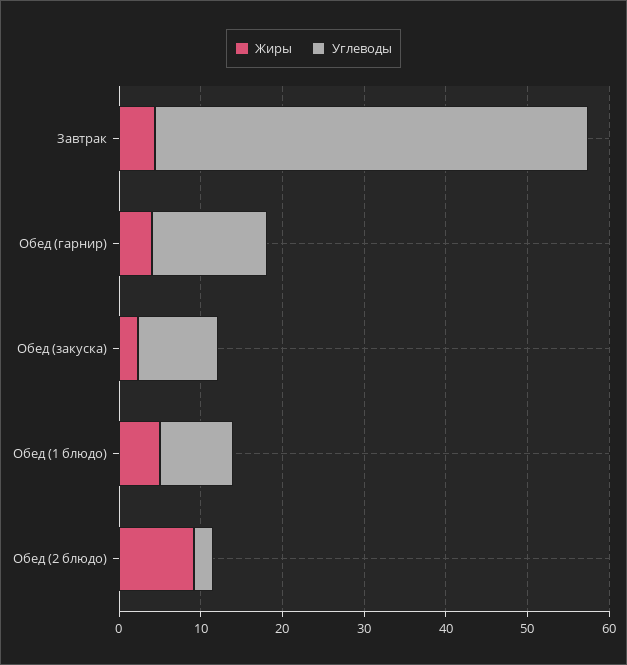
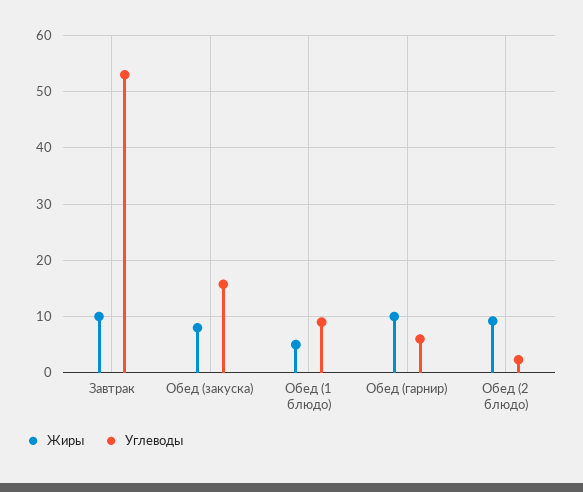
Жиры, Завтрак: 4 -> 10
Жиры, Обед (гарнир): 4 -> 10
Углеводы, Обед (гарнир): 14 -> 6
Жиры, Обед (закуска): 2 -> 8
Углеводы, Обед (закуска): 10 -> 16

